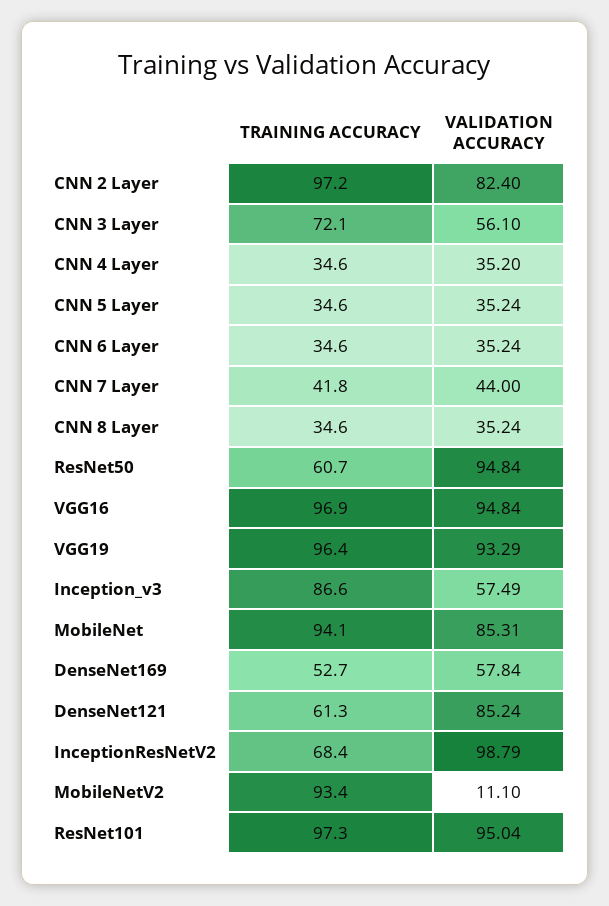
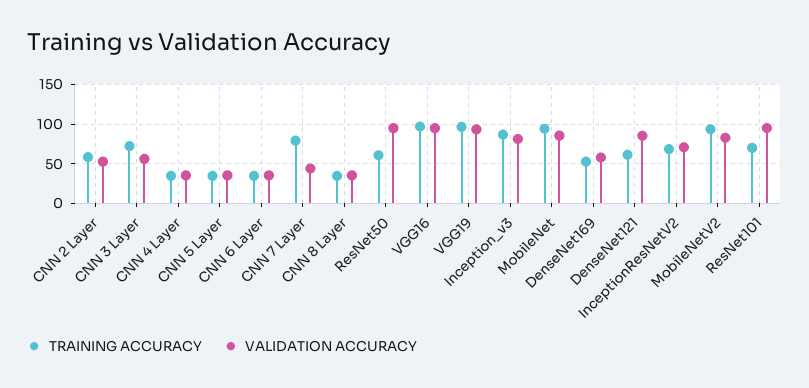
TRAINING ACCURACY, CNN 2 Layer: 97.2 -> 60
VALIDATION ACCURACY, CNN 2 Layer: 82.4 -> 50
TRAINING ACCURACY, CNN 7 Layer: 41.8 -> 80
VALIDATION ACCURACY, Inception_v3: 57.49 -> 80
VALIDATION ACCURACY, InceptionResNetV2: 98.79 -> 70
VALIDATION ACCURACY, MobileNetV2: 11.1 -> 80
TRAINING ACCURACY, ResNet101: 97.3 -> 70

